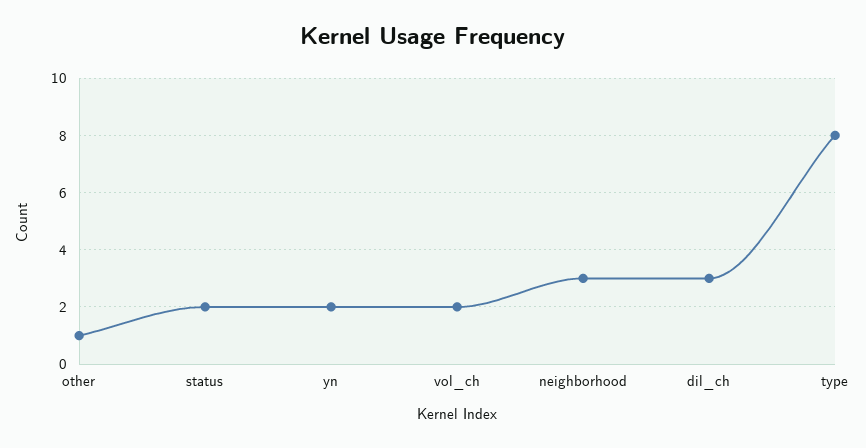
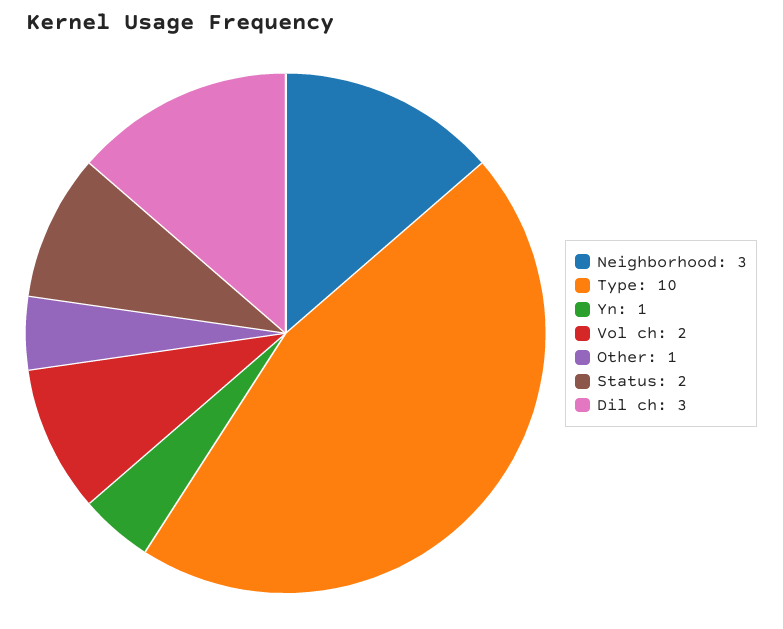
yn: 2 -> 1
type: 8 -> 10

